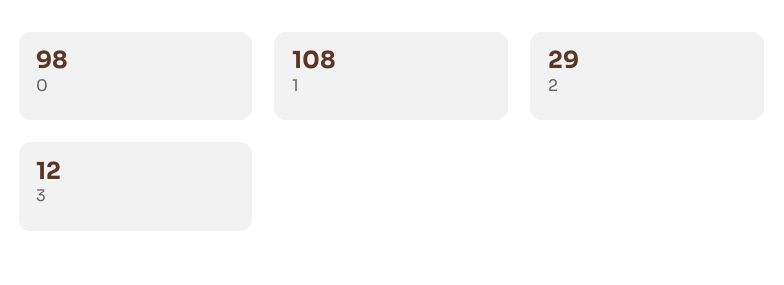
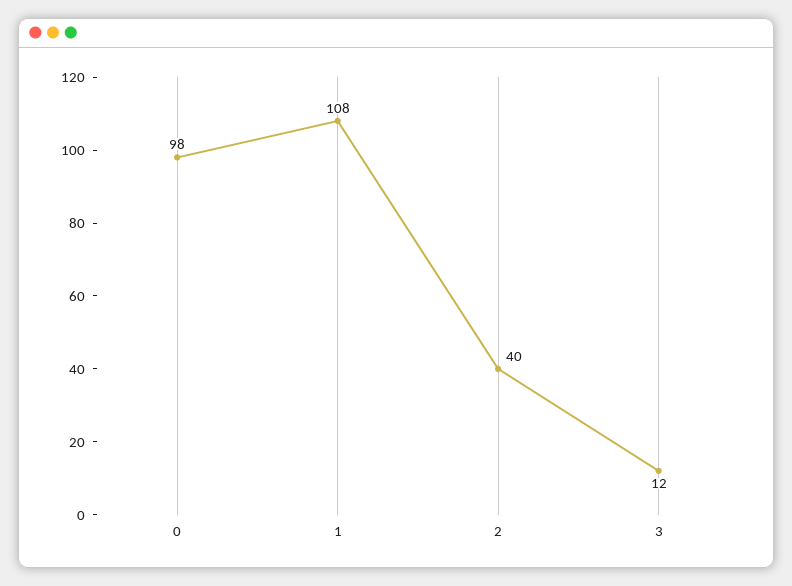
2: 29 -> 40

